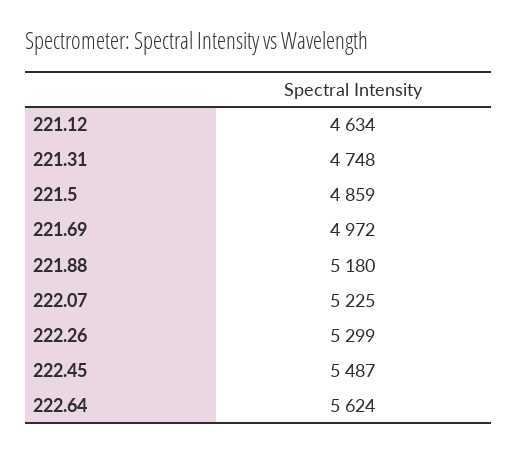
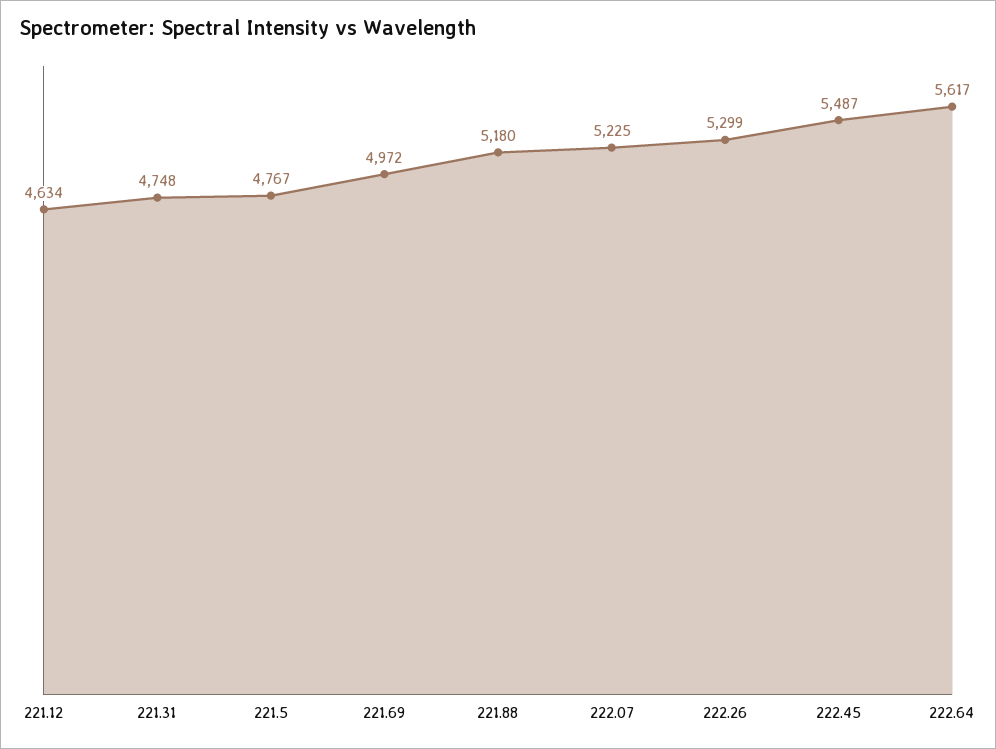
221.5: 4859 -> 4767
222.64: 5624 -> 5617

